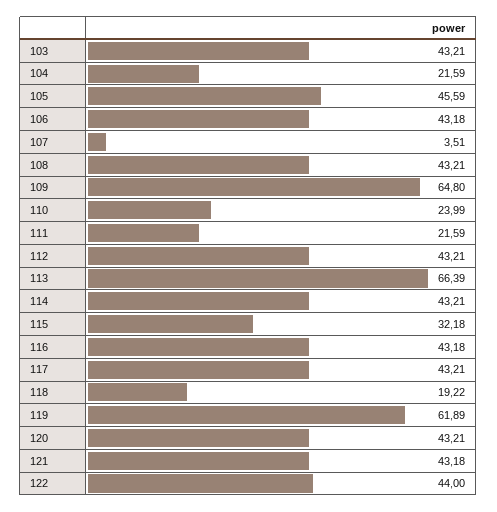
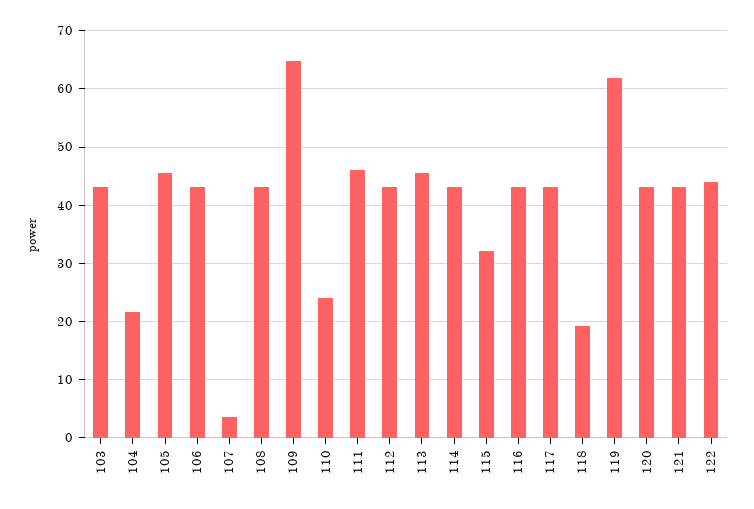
111: 21.59 -> 46
113: 66.39 -> 46

